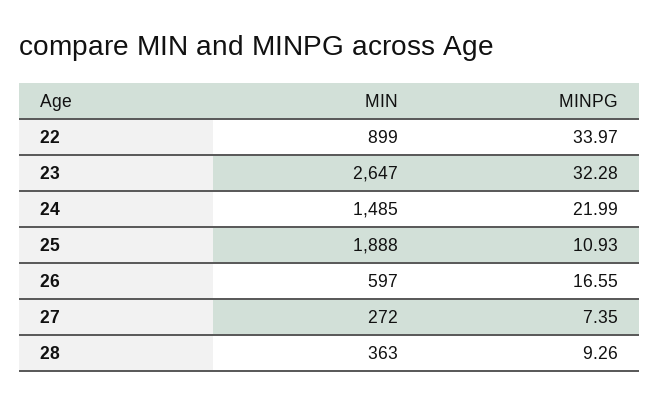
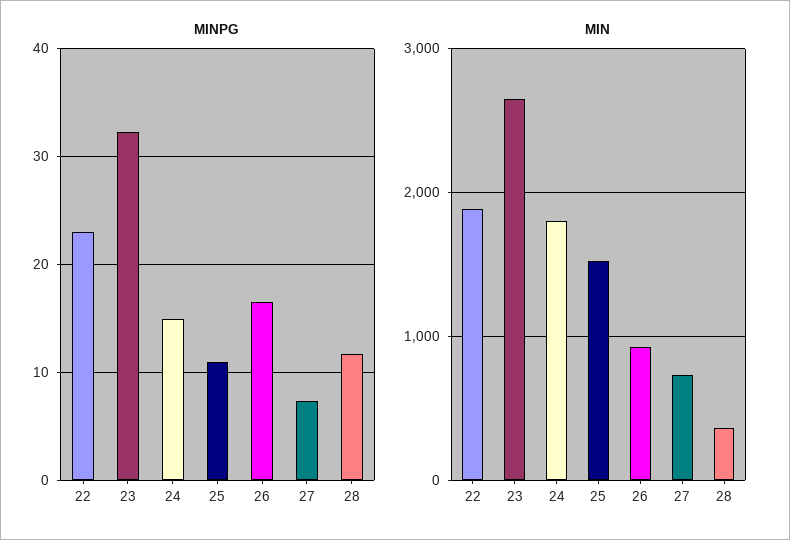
MIN, 22: 899 -> 1900
MINPG, 22: 33.97 -> 23
MIN, 24: 1485 -> 1800
MINPG, 24: 21.99 -> 15
MIN, 25: 1888 -> 1500
MIN, 26: 597 -> 900
MIN, 27: 272 -> 700
MINPG, 28: 9.26 -> 12

